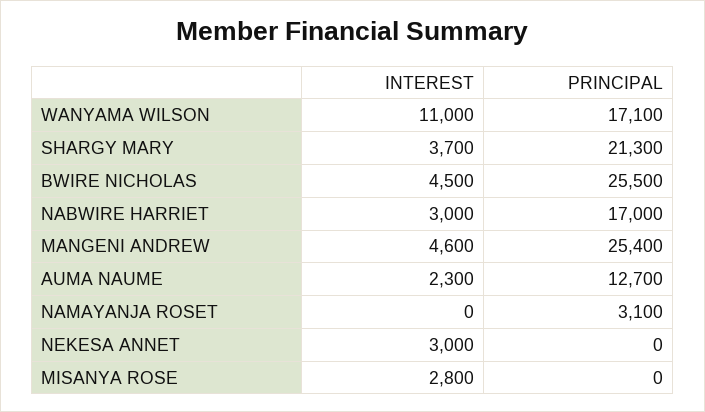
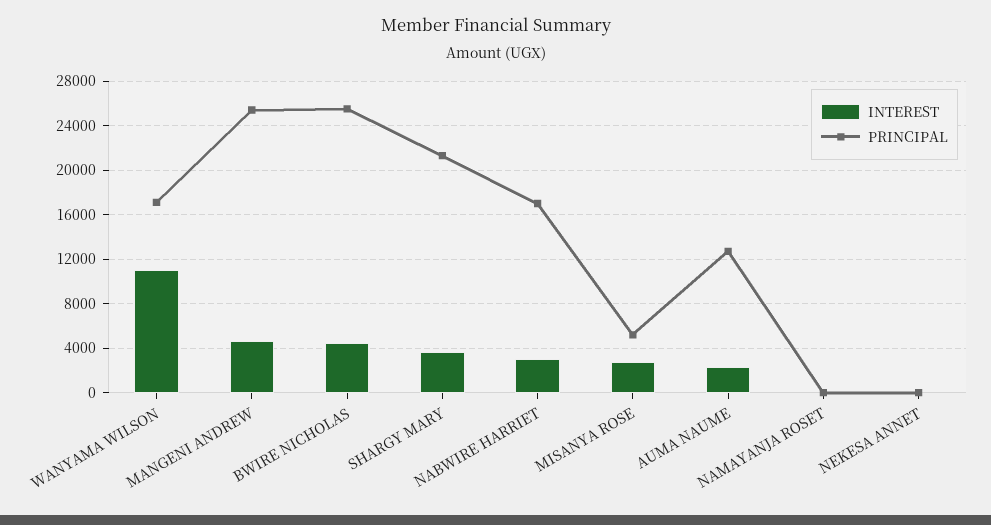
PRINCIPAL, NAMAYANJA ROSET: 3100 -> 0
INTEREST, NEKESA ANNET: 3000 -> 0
PRINCIPAL, MISANYA ROSE: 0 -> 5000

